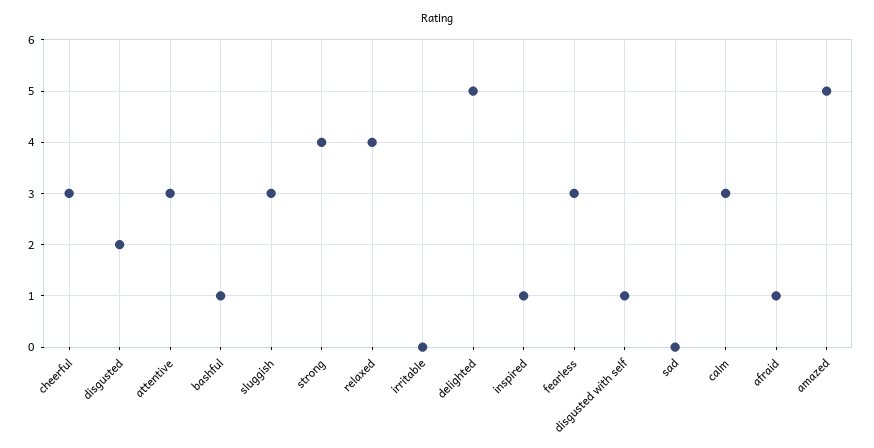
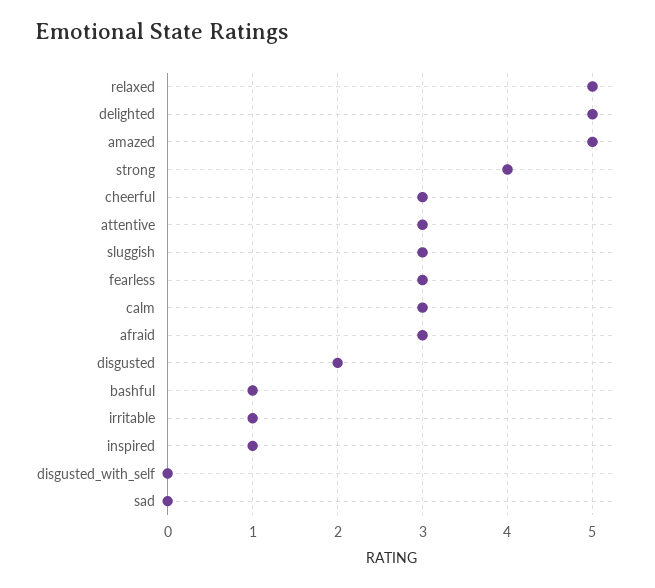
relaxed: 4 -> 5
irritable: 0 -> 1
disgusted with self: 1 -> 0
afraid: 1 -> 3

